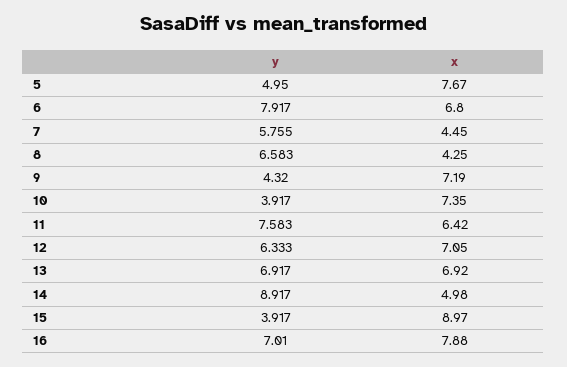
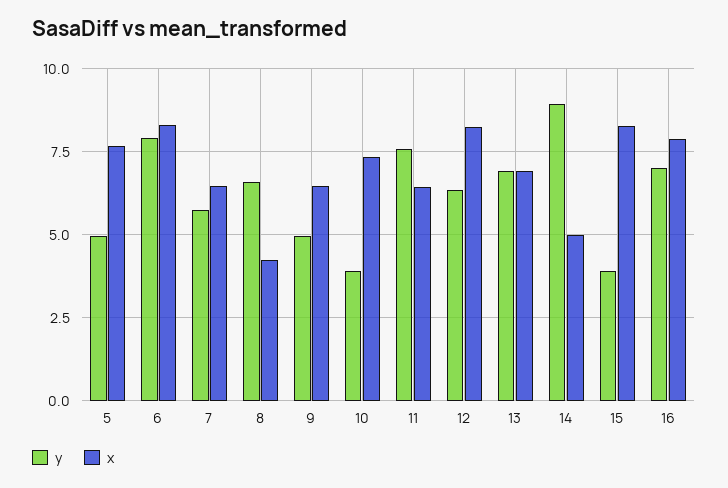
x, 6: 6.8 -> 8.25
x, 7: 4.45 -> 6.5
y, 9: 4.32 -> 5
x, 9: 7.19 -> 6.5
x, 12: 7.05 -> 8.25
x, 15: 8.97 -> 8.25

